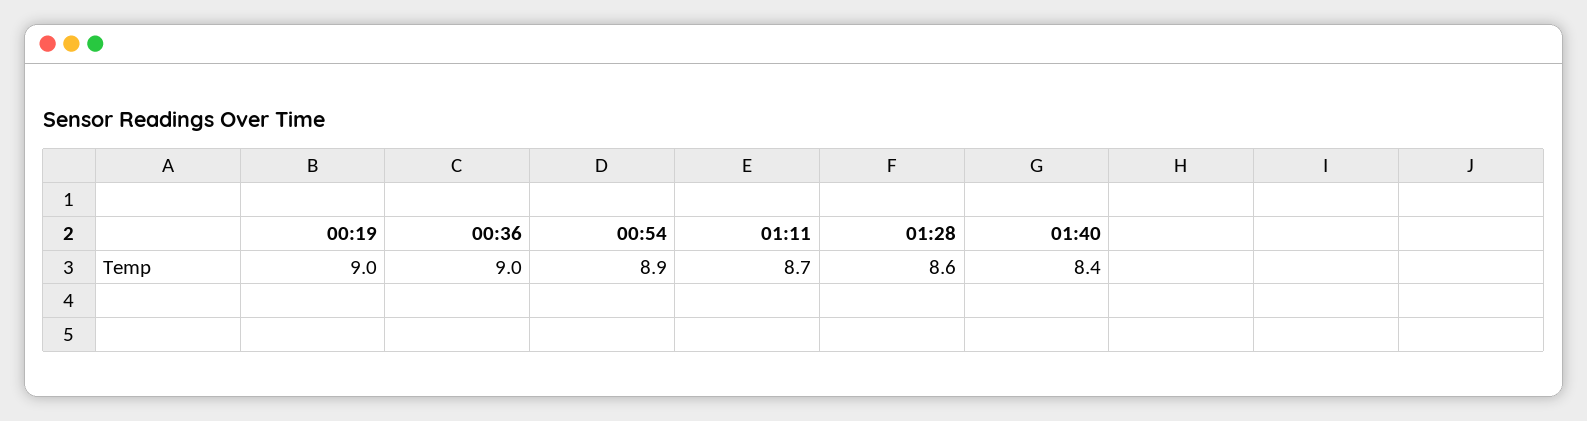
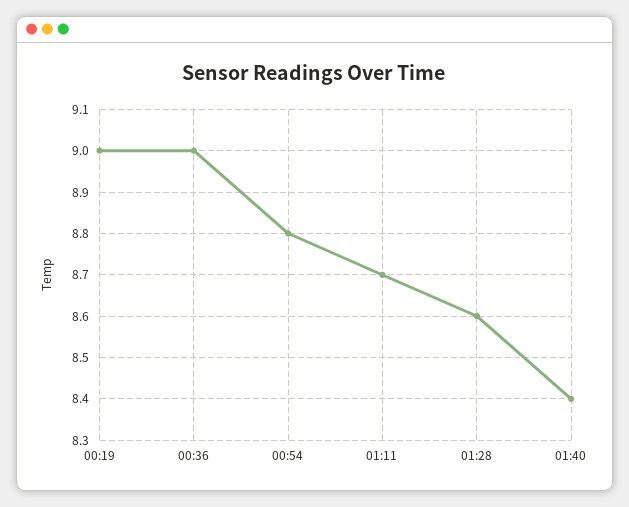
00:54: 8.9 -> 8.8

